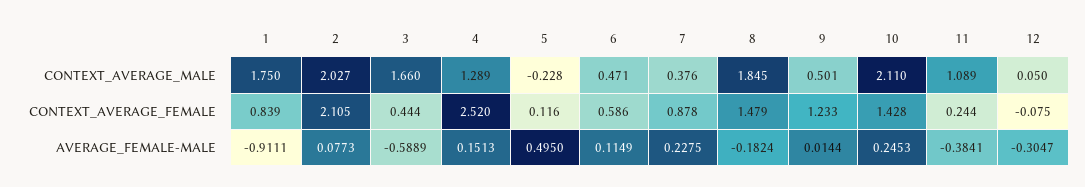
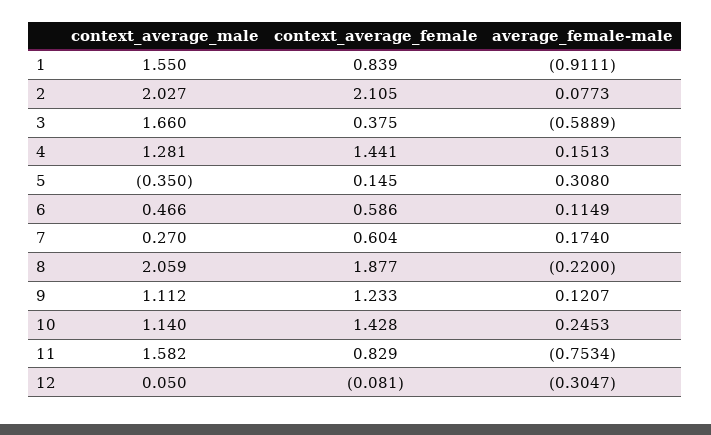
1, CONTEXT_AVERAGE_MALE: 1.75 -> 1.55
4, CONTEXT_AVERAGE_MALE: 1.289 -> 1.281
5, CONTEXT_AVERAGE_MALE: -0.228 -> -0.35
6, CONTEXT_AVERAGE_MALE: 0.471 -> 0.466
7, CONTEXT_AVERAGE_MALE: 0.376 -> 0.27
8, CONTEXT_AVERAGE_MALE: 1.845 -> 2.059
9, CONTEXT_AVERAGE_MALE: 0.501 -> 1.112
10, CONTEXT_AVERAGE_MALE: 2.11 -> 1.14
11, CONTEXT_AVERAGE_MALE: 1.089 -> 1.582
3, CONTEXT_AVERAGE_FEMALE: 0.444 -> 0.375
4, CONTEXT_AVERAGE_FEMALE: 2.52 -> 1.441
5, CONTEXT_AVERAGE_FEMALE: 0.116 -> 0.145
7, CONTEXT_AVERAGE_FEMALE: 0.878 -> 0.604
8, CONTEXT_AVERAGE_FEMALE: 1.479 -> 1.877
11, CONTEXT_AVERAGE_FEMALE: 0.244 -> 0.829
12, CONTEXT_AVERAGE_FEMALE: -0.075 -> -0.081
5, AVERAGE_FEMALE-MALE: 0.495 -> 0.308
7, AVERAGE_FEMALE-MALE: 0.2275 -> 0.174
8, AVERAGE_FEMALE-MALE: -0.1824 -> -0.22
9, AVERAGE_FEMALE-MALE: 0.0144 -> 0.1207
11, AVERAGE_FEMALE-MALE: -0.3841 -> -0.7534

